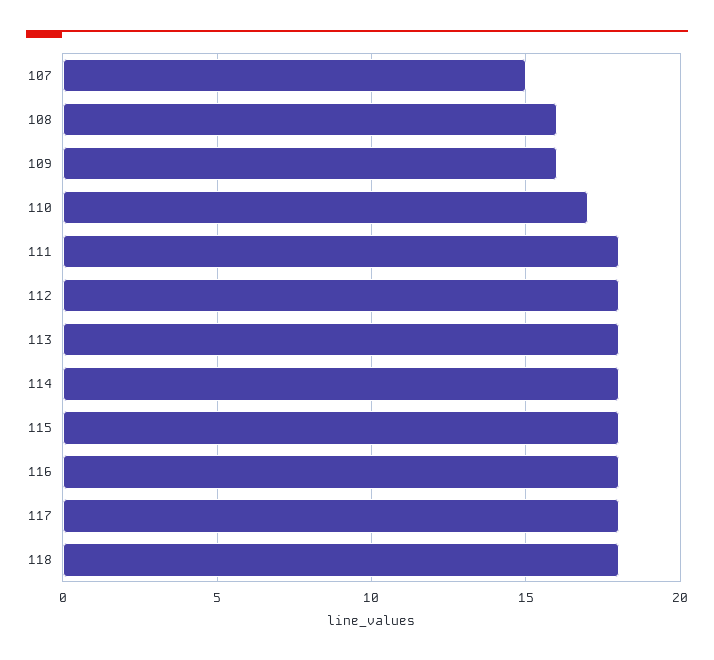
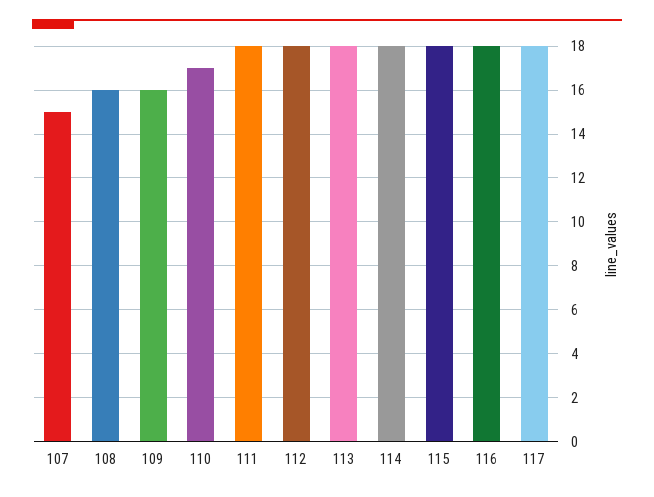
118: 18 -> none

